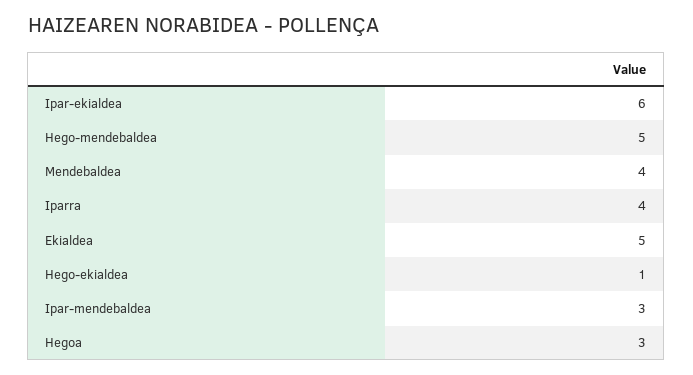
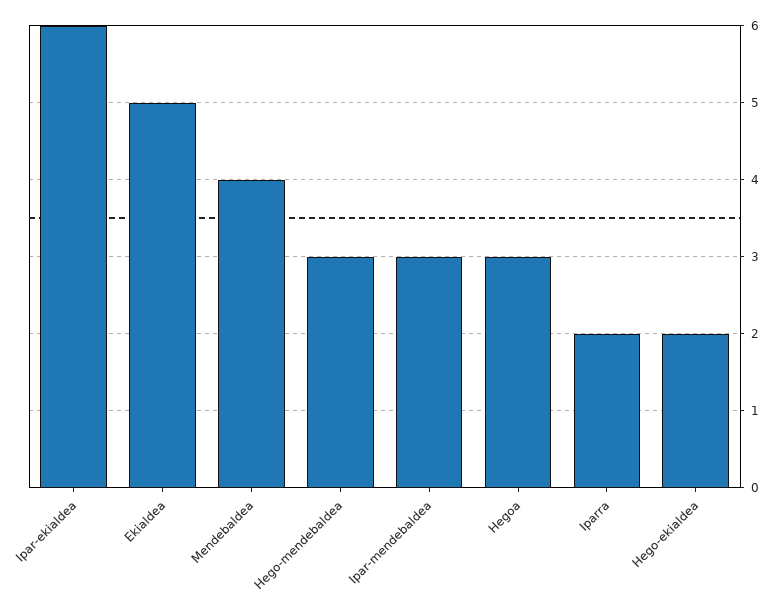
Hego-mendebaldea: 5 -> 3
Iparra: 4 -> 2
Hego-ekialdea: 1 -> 2

